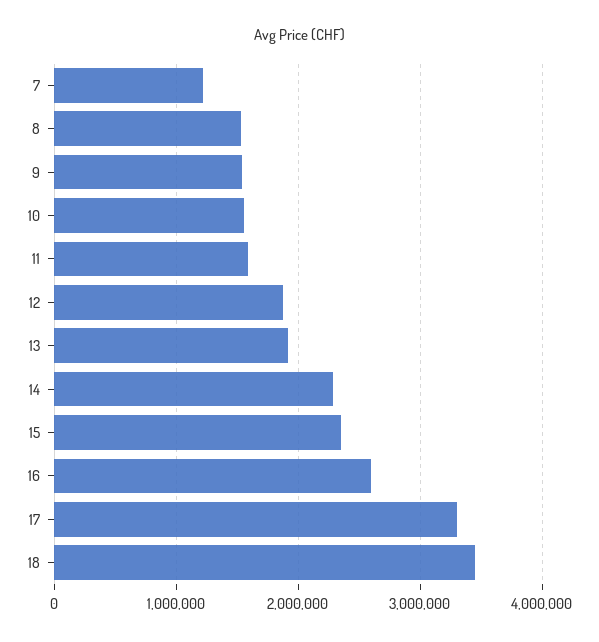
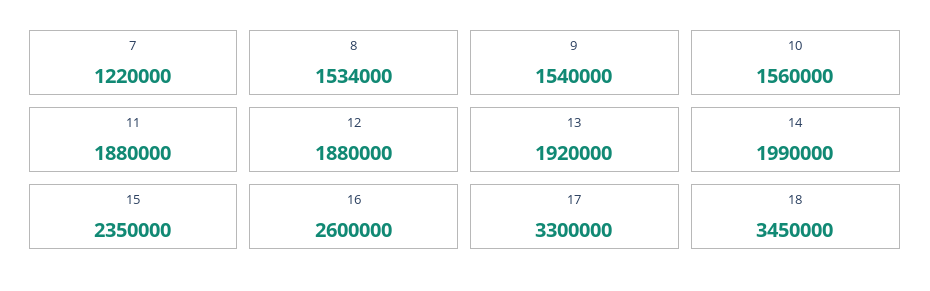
11: 1600000 -> 1880000
14: 2300000 -> 1990000

